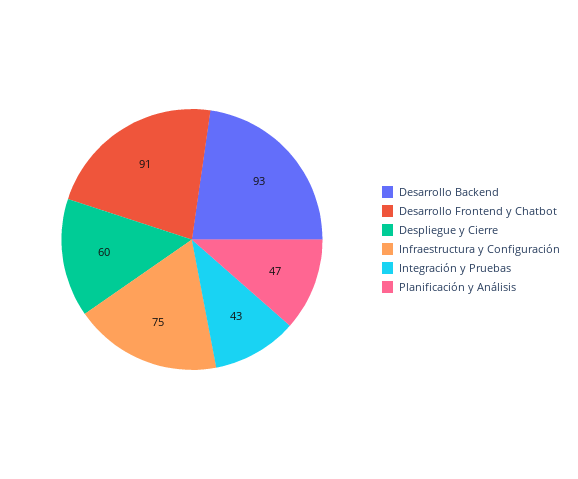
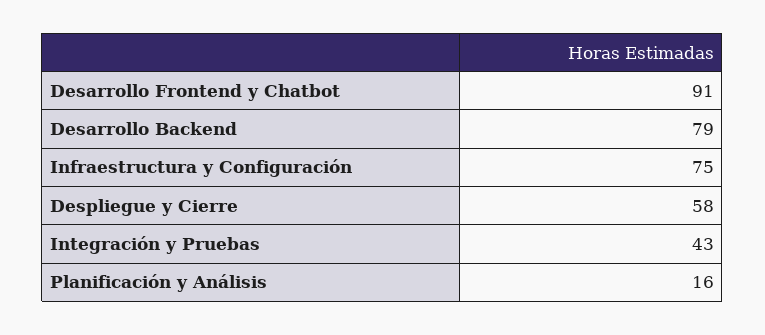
Desarrollo Backend: 93 -> 79
Despliegue y Cierre: 60 -> 58
Planificación y Análisis: 47 -> 16

